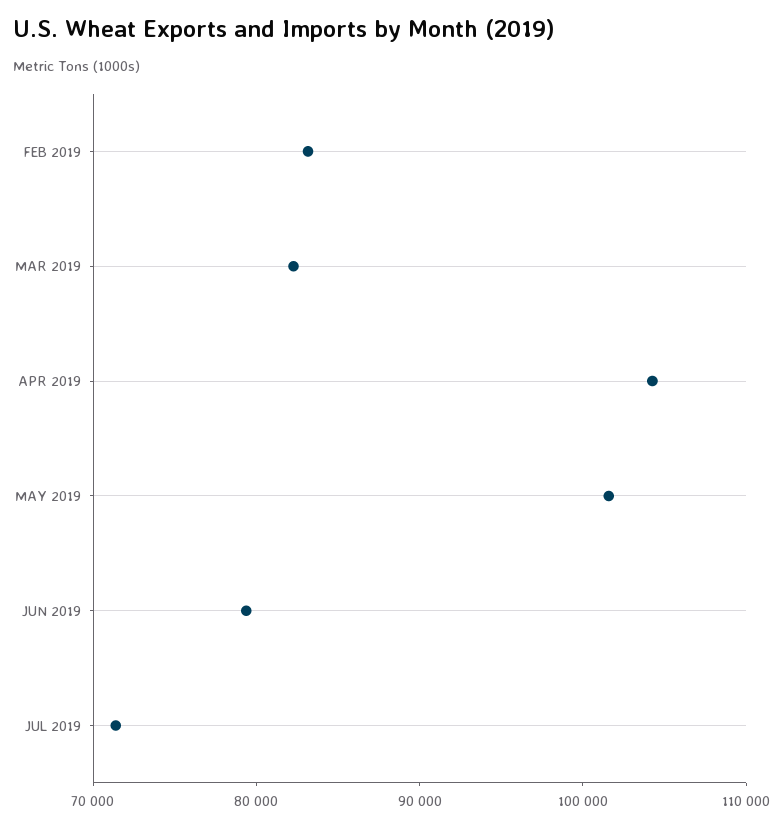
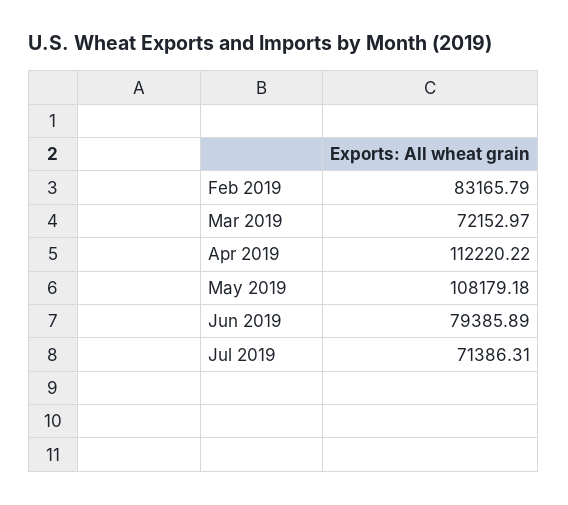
MAR 2019: 82000 -> 72152.97
APR 2019: 104000 -> 112220.22
MAY 2019: 102000 -> 108179.18

